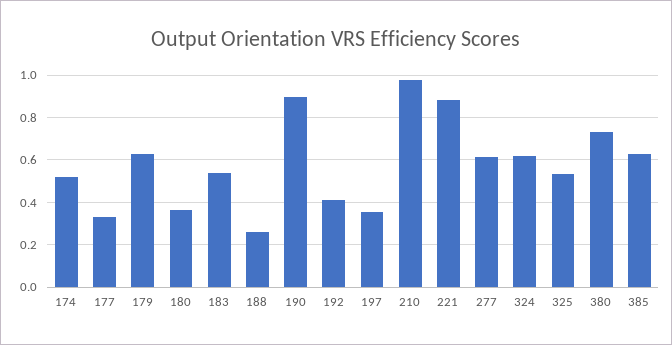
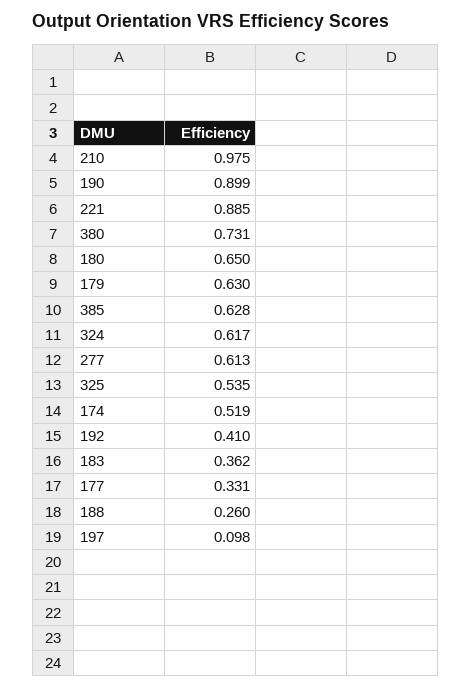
180: 0.35 -> 0.65
183: 0.55 -> 0.362
197: 0.35 -> 0.098

